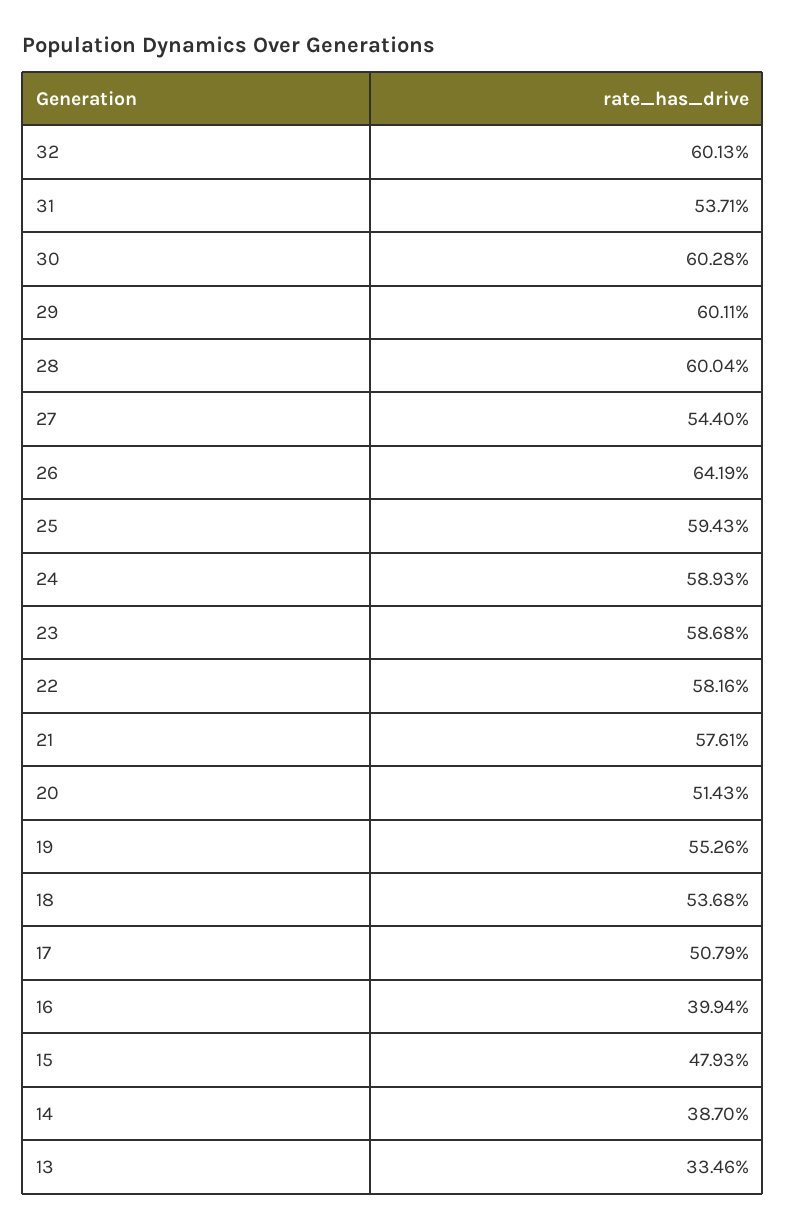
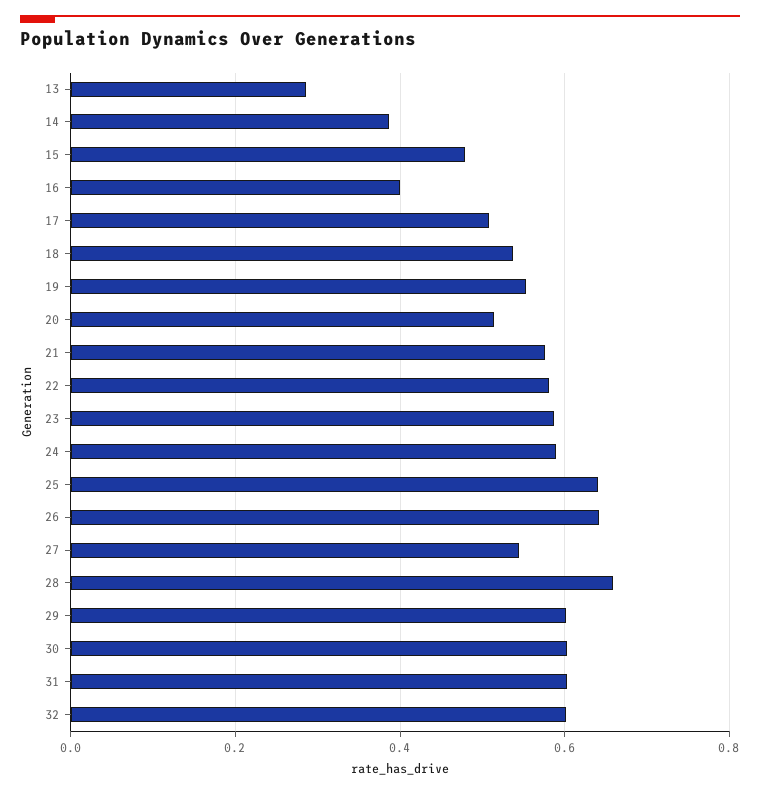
31: 0.5371 -> 0.6
28: 0.6004 -> 0.66
25: 0.5943 -> 0.64
13: 0.3346 -> 0.28

